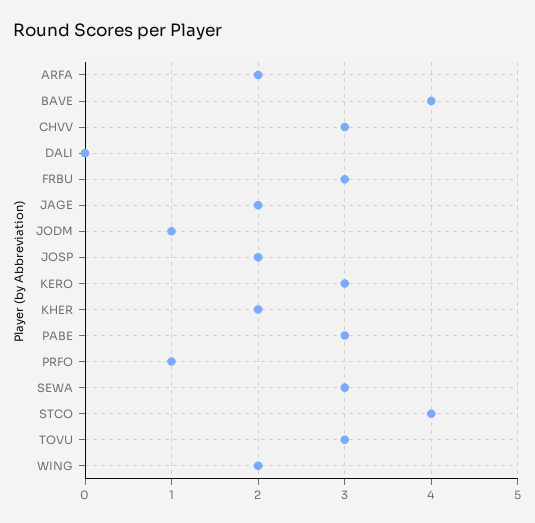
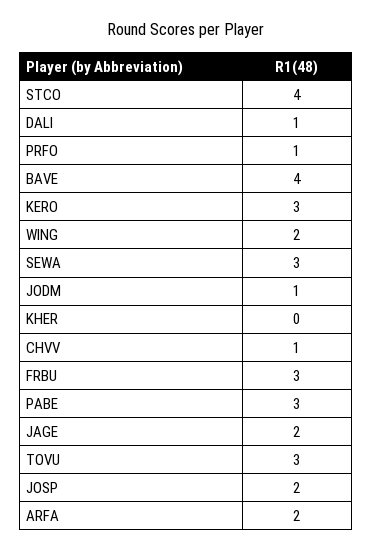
CHVV: 3 -> 1
DALI: 0 -> 1
KHER: 2 -> 0

